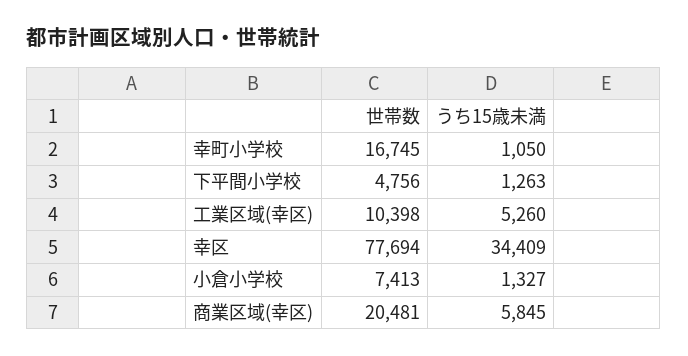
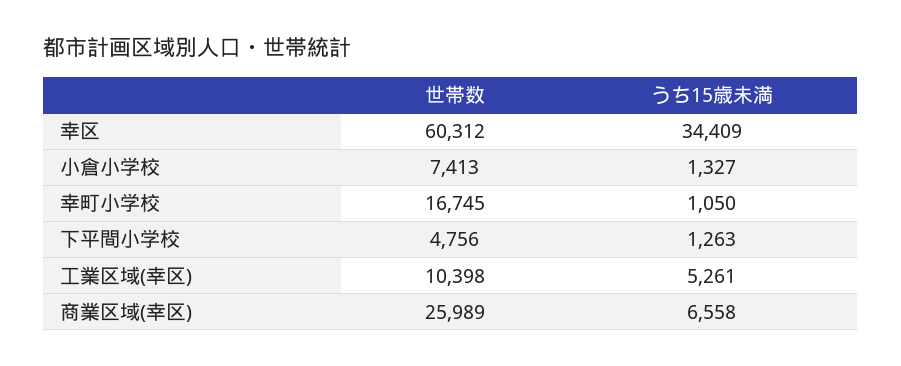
うち15歳未満, 工業区域(幸区): 5260 -> 5261
世帯数, 幸区: 77694 -> 60312
世帯数, 商業区域(幸区): 20481 -> 25989
うち15歳未満, 商業区域(幸区): 5845 -> 6558

